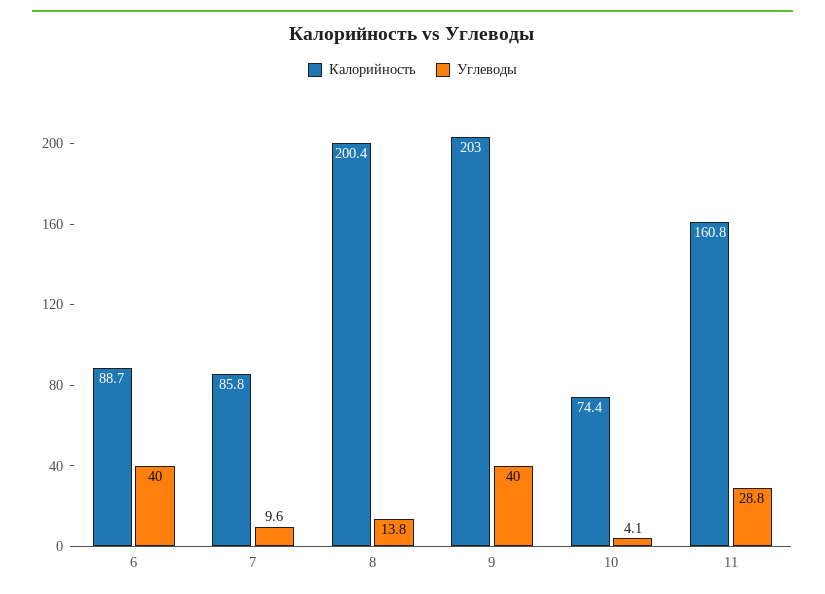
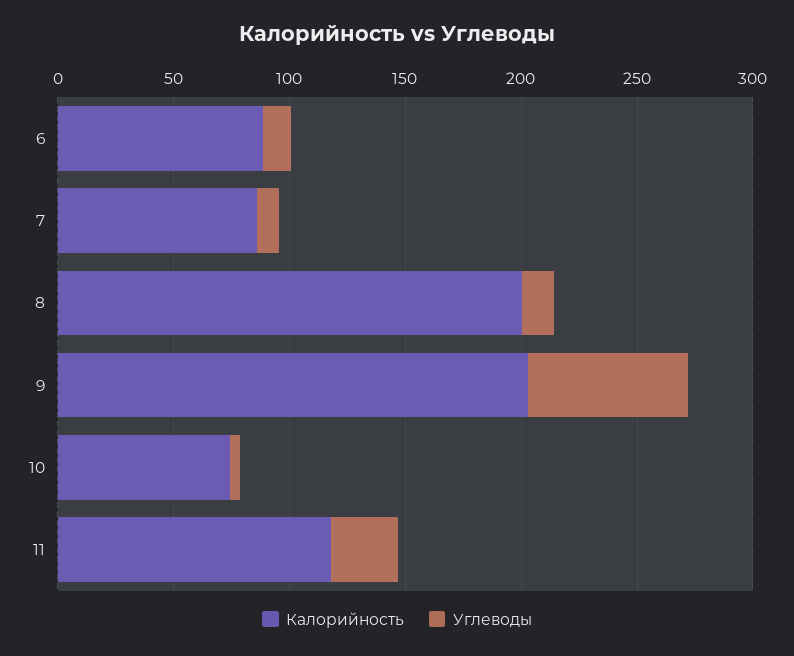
Углеводы, 6: 40 -> 10
Углеводы, 9: 40 -> 70
Калорийность, 11: 160.8 -> 120

